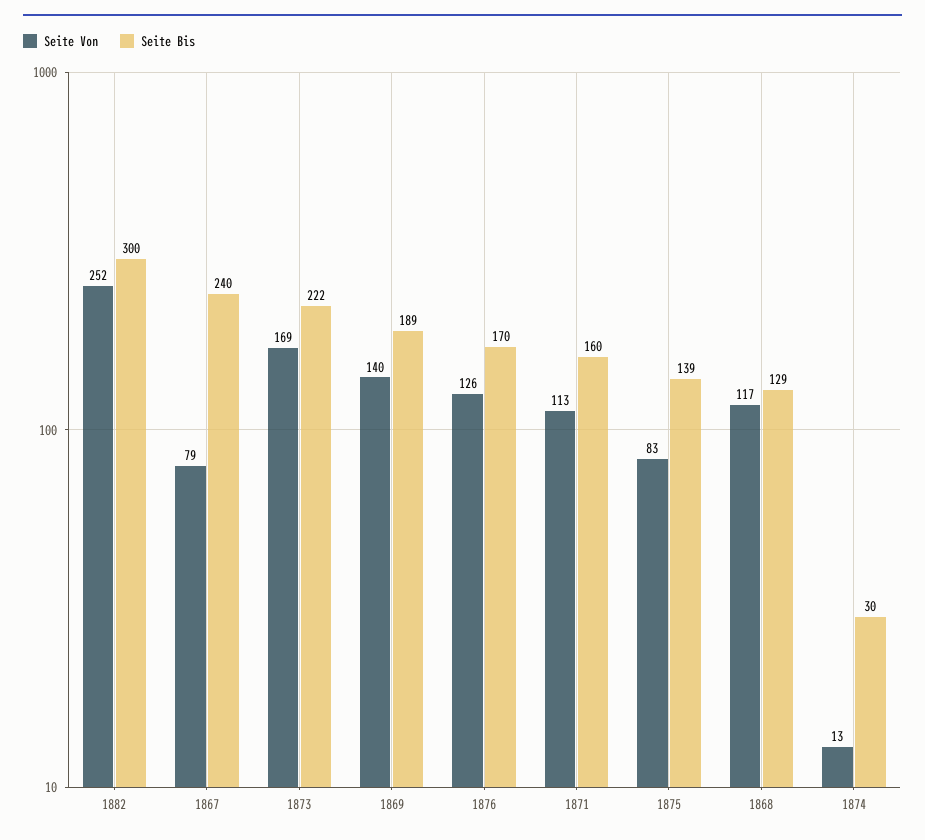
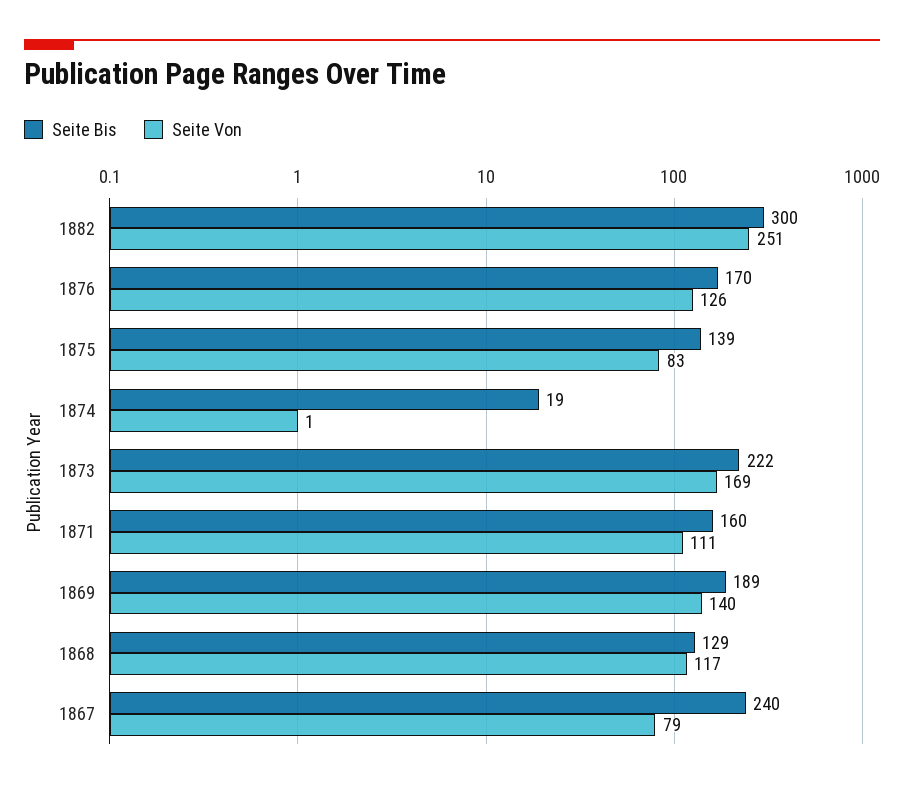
Seite Von, 1882: 252 -> 251
Seite Von, 1871: 113 -> 111
Seite Von, 1874: 13 -> 1
Seite Bis, 1874: 30 -> 19

